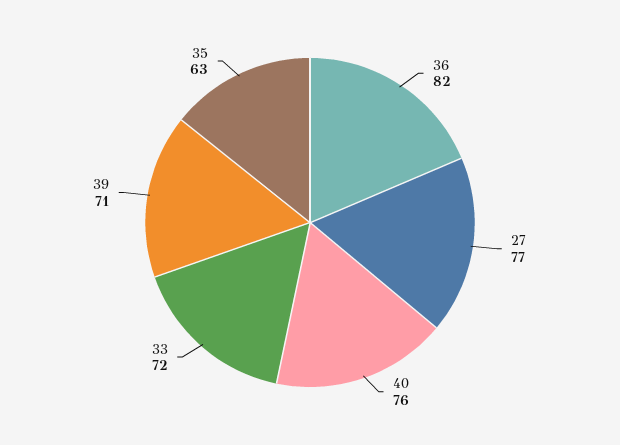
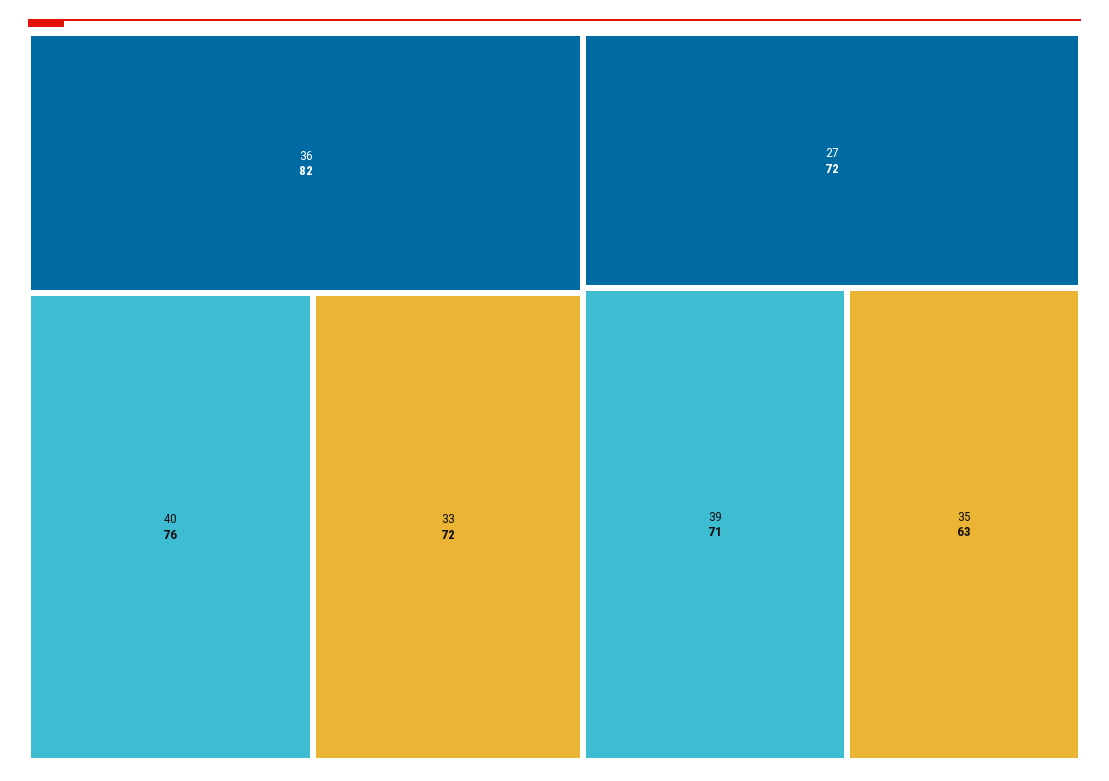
27: 77 -> 72

